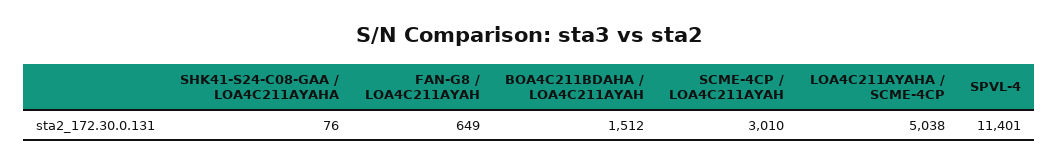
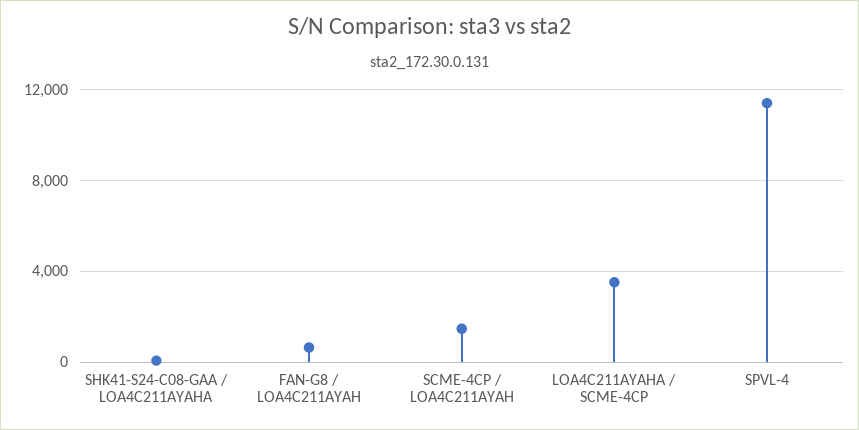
BOA4C211BDAHA / LOA4C211AYAH: 1512 -> none
SCME-4CP / LOA4C211AYAH: 3010 -> 1500
LOA4C211AYAHA / SCME-4CP: 5038 -> 3500

